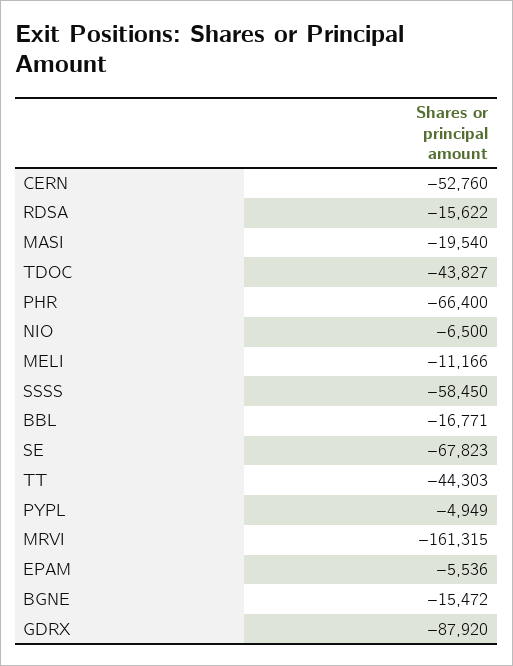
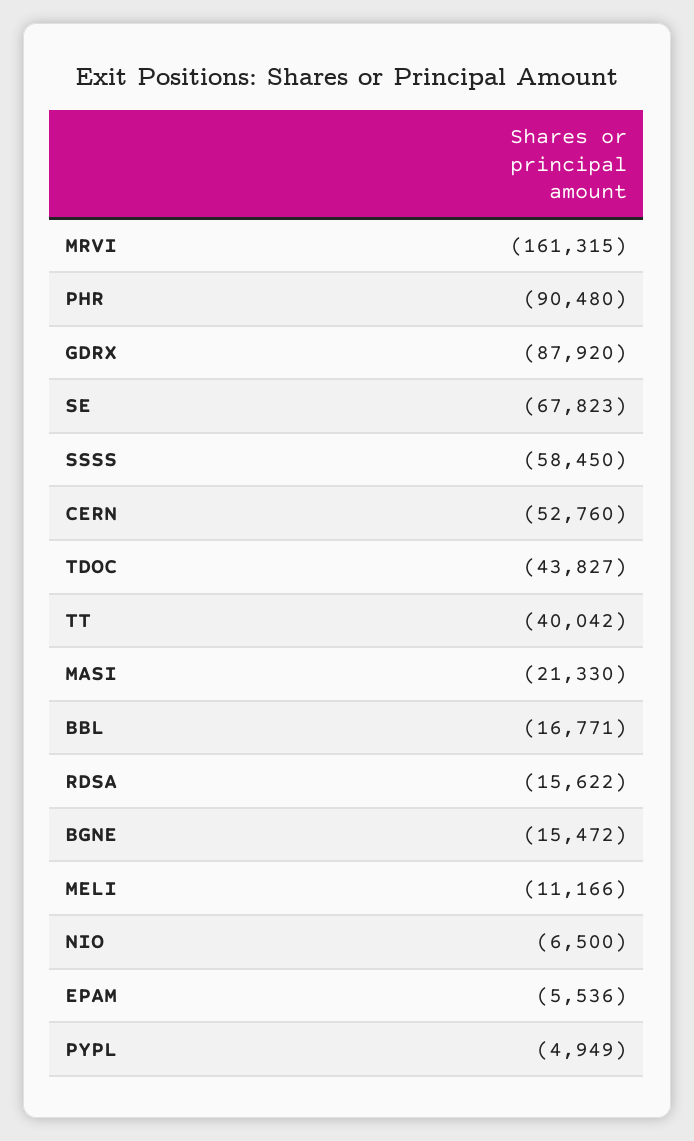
MASI: -19540 -> -21330
PHR: -66400 -> -90480
TT: -44303 -> -40042

